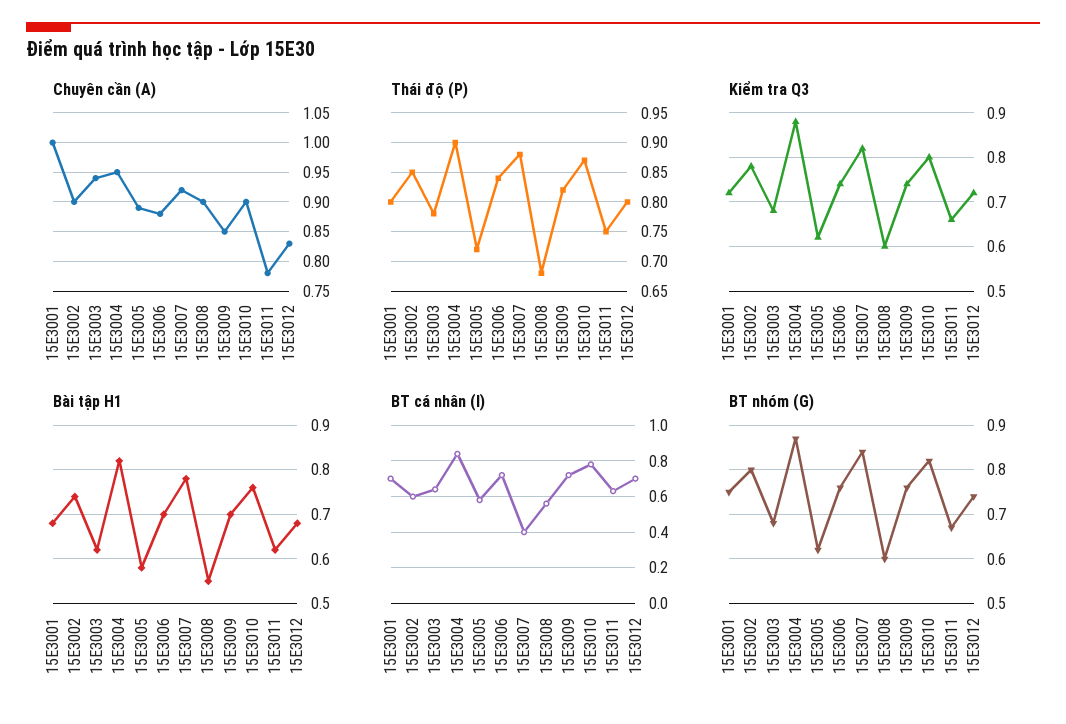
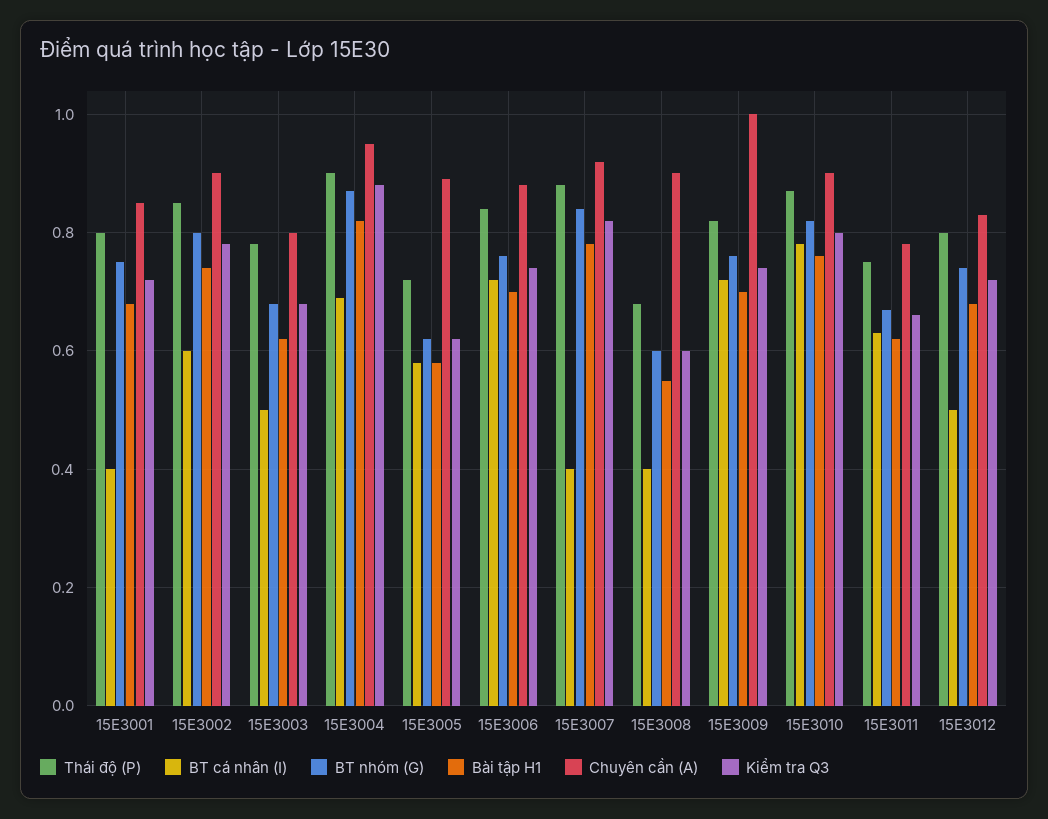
Chuyên cần (A), 15E3001: 1 -> 0.85
Chuyên cần (A), 15E3003: 0.95 -> 0.8
Chuyên cần (A), 15E3009: 0.85 -> 1
BT cá nhân (I), 15E3001: 0.7 -> 0.4
BT cá nhân (I), 15E3003: 0.65 -> 0.5
BT cá nhân (I), 15E3004: 0.85 -> 0.7
BT cá nhân (I), 15E3008: 0.55 -> 0.4
BT cá nhân (I), 15E3012: 0.7 -> 0.5

